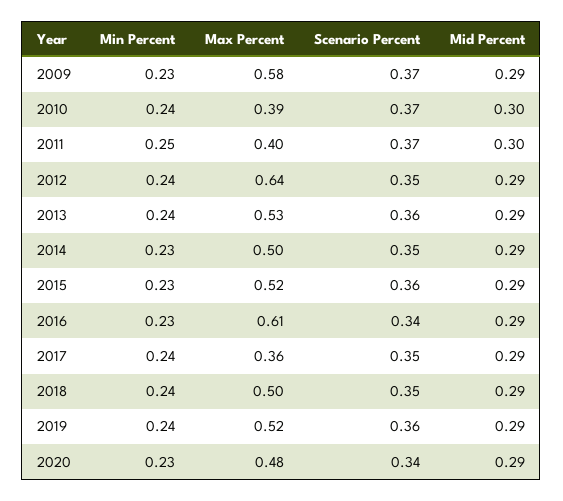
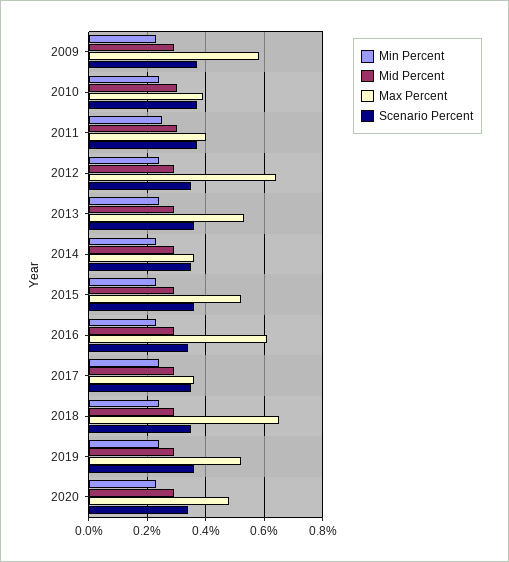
Max Percent, 2014: 0.5 -> 0.35
Max Percent, 2018: 0.5 -> 0.65

